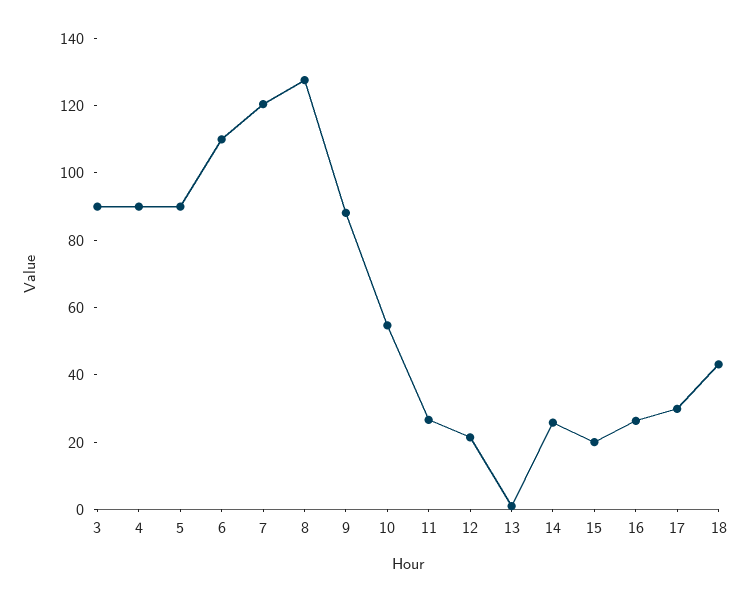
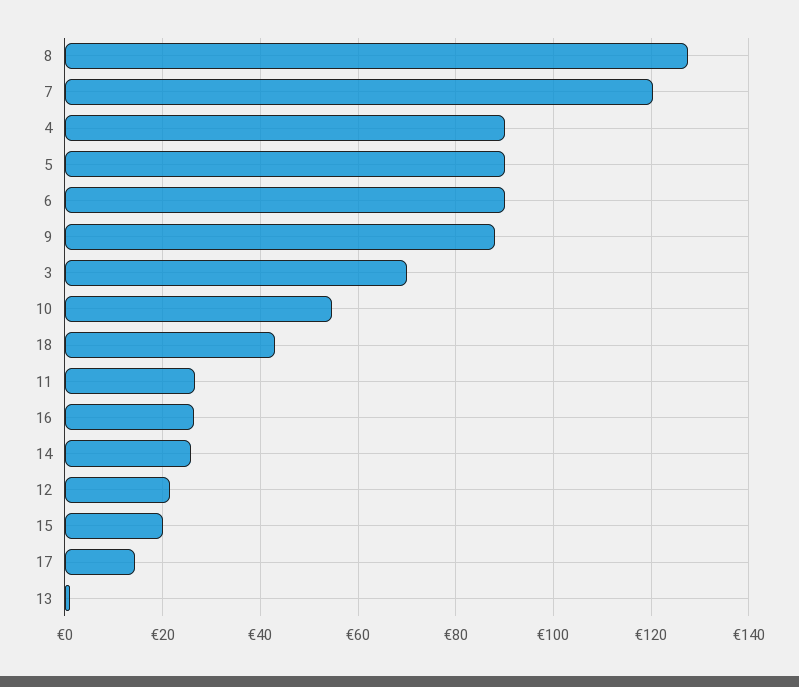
3: 90 -> 70
6: 110 -> 90
17: 30 -> 14

